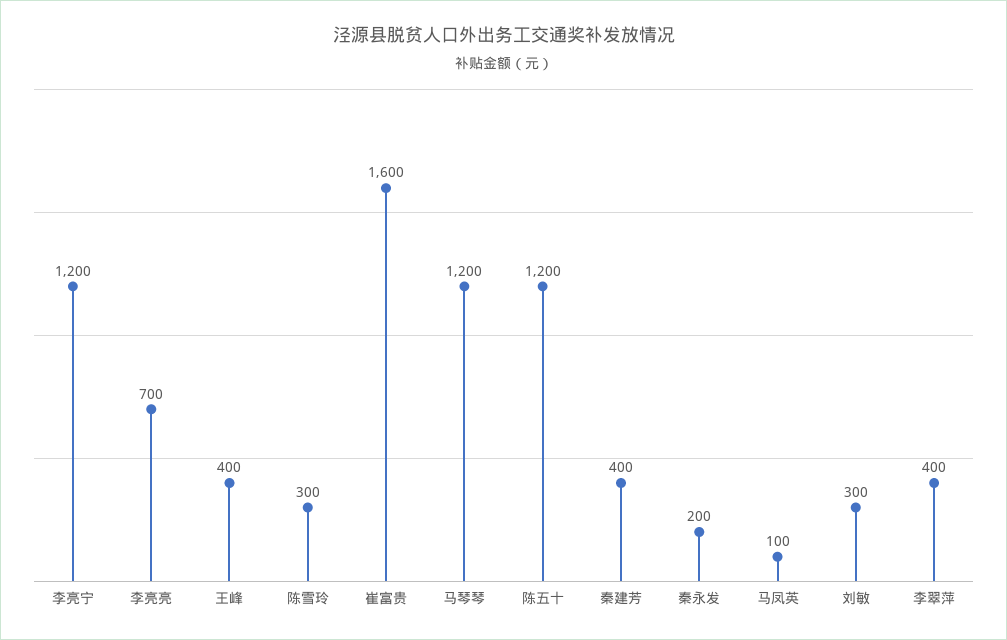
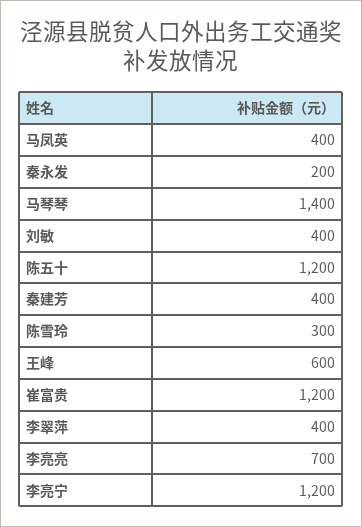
王峰: 400 -> 600
崔富贵: 1600 -> 1200
马琴琴: 1200 -> 1400
马凤英: 100 -> 400
刘敏: 300 -> 400

